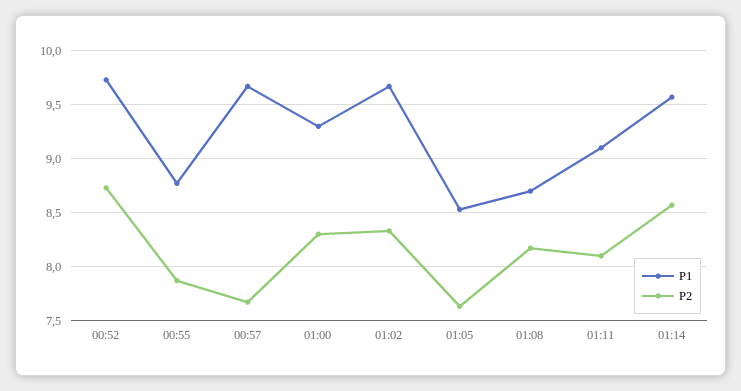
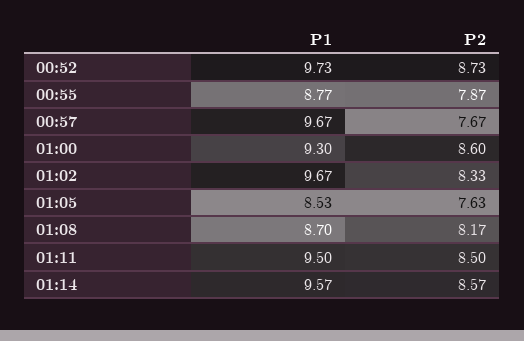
P2, 01:00: 8.3 -> 8.6
P1, 01:11: 9.1 -> 9.5
P2, 01:11: 8.1 -> 8.5

